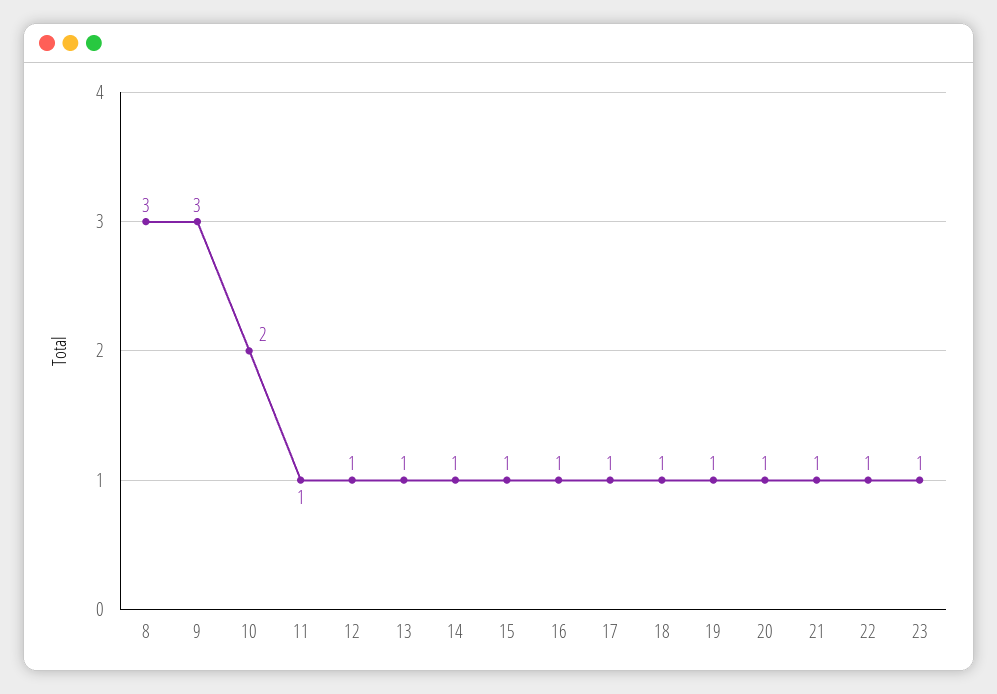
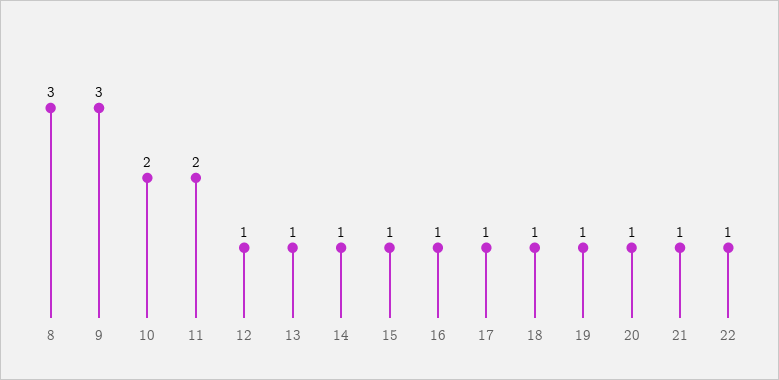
11: 1 -> 2
23: 1 -> none

